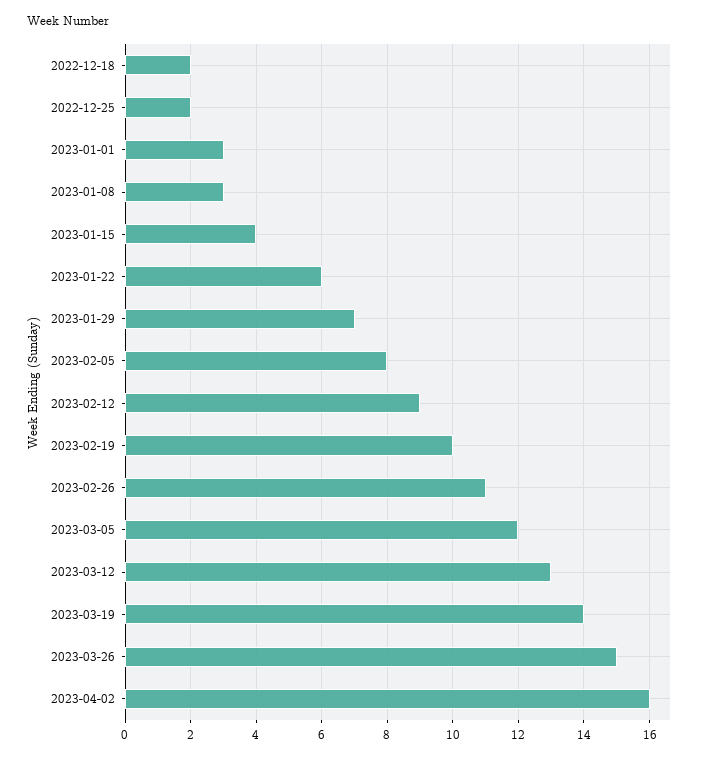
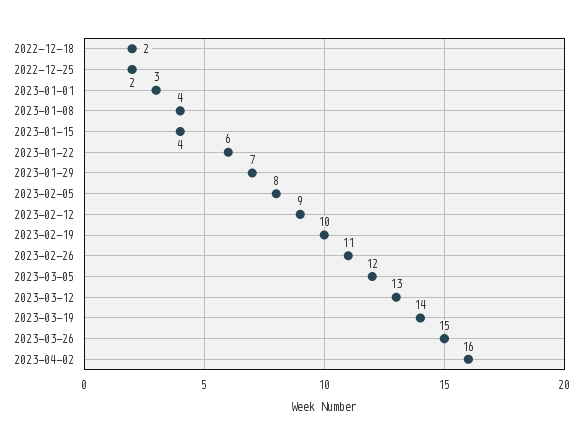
2023-01-08: 3 -> 4

